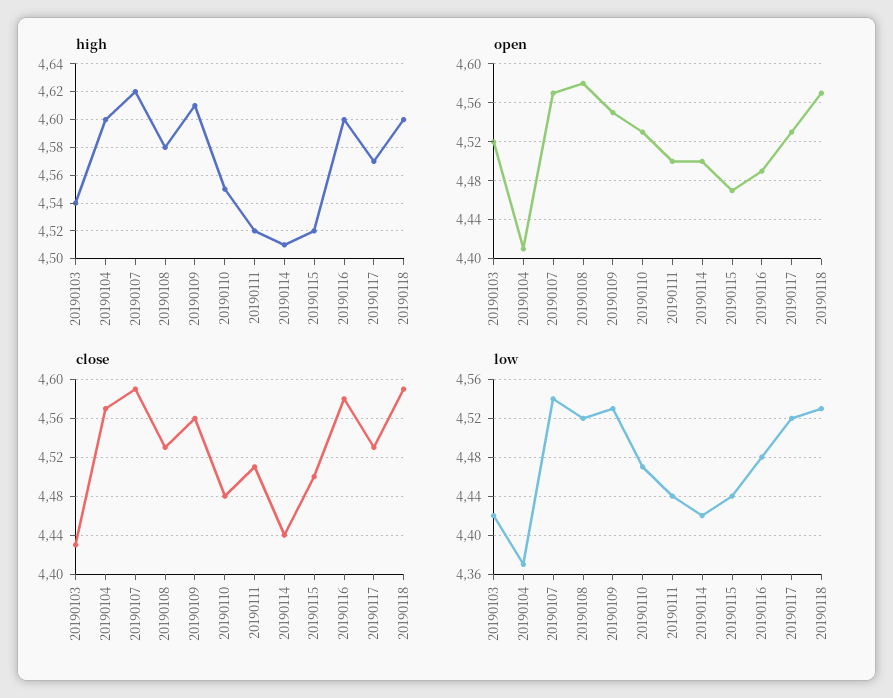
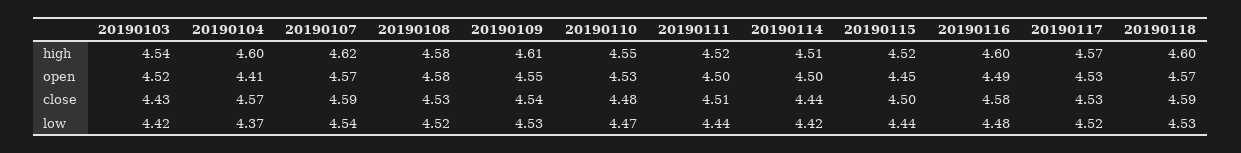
open, 20190115: 4.47 -> 4.45
close, 20190109: 4.56 -> 4.54

